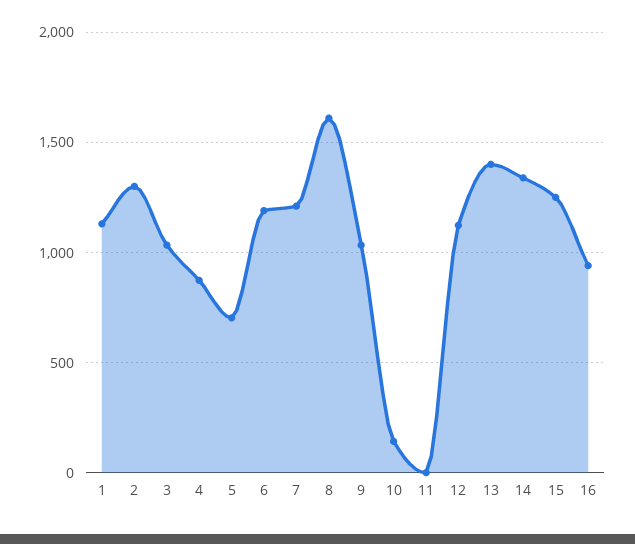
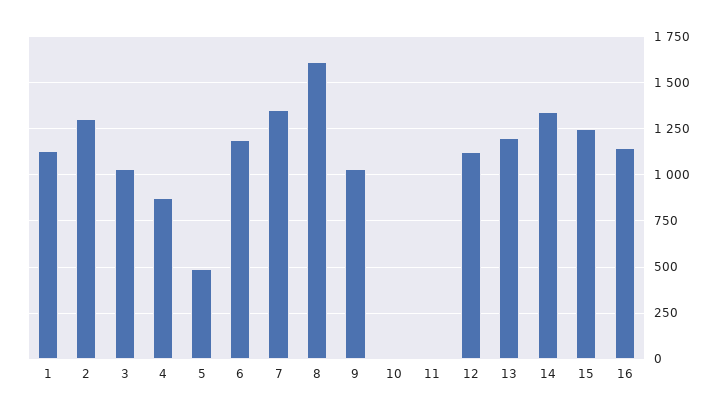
5: 700 -> 500
7: 1200 -> 1350
10: 150 -> 0
13: 1400 -> 1200
16: 950 -> 1150

